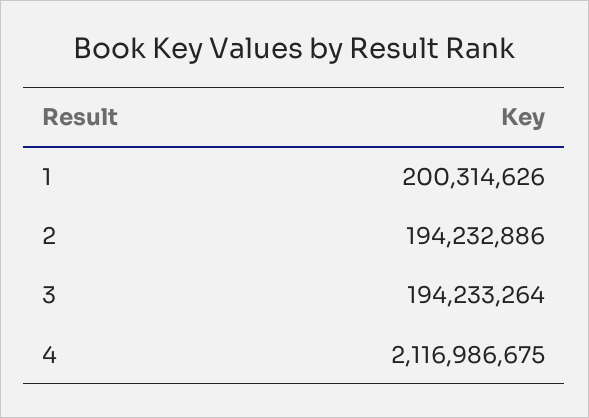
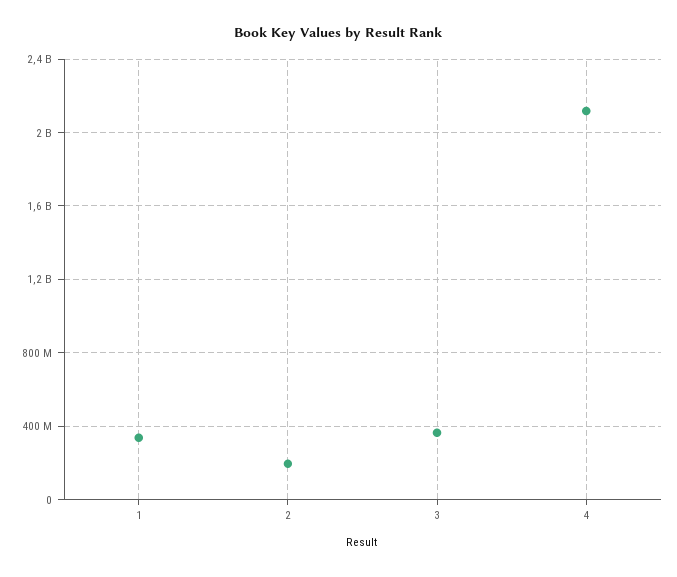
1: 200314626 -> 350000000
3: 194233264 -> 350000000

